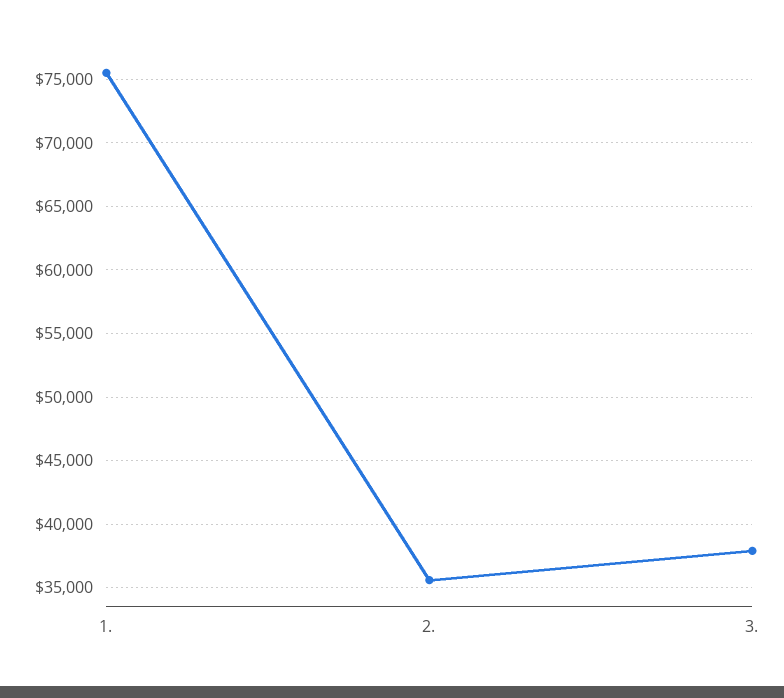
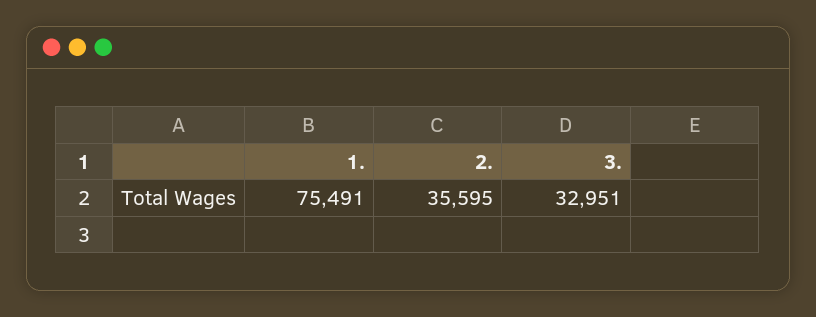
3.: 38000 -> 32951

